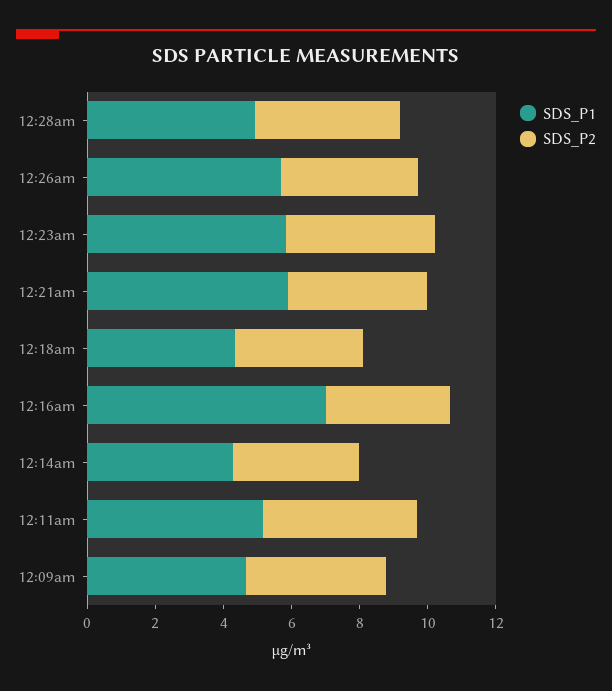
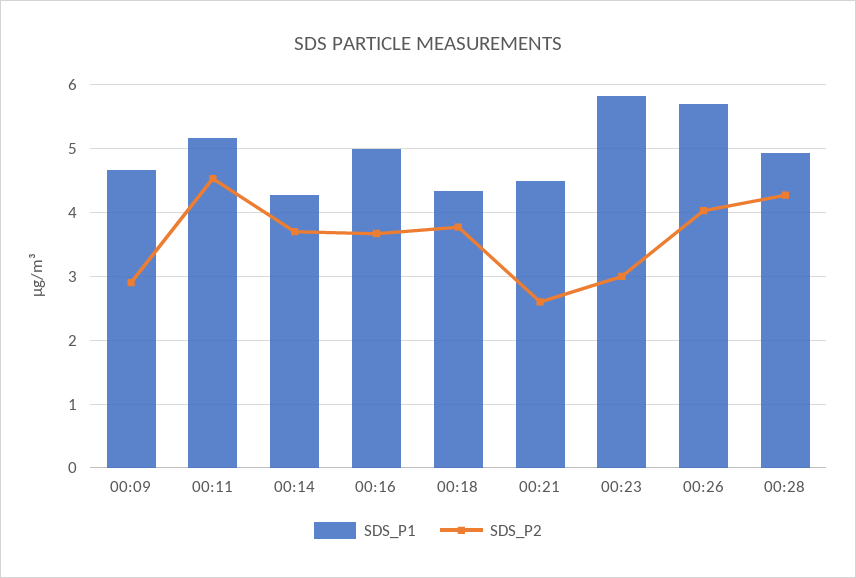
SDS_P2, 12:23am: 4.5 -> 3
SDS_P1, 12:21am: 6 -> 4.5
SDS_P2, 12:21am: 4 -> 2.6
SDS_P1, 12:16am: 7 -> 5
SDS_P2, 12:09am: 4 -> 2.9

